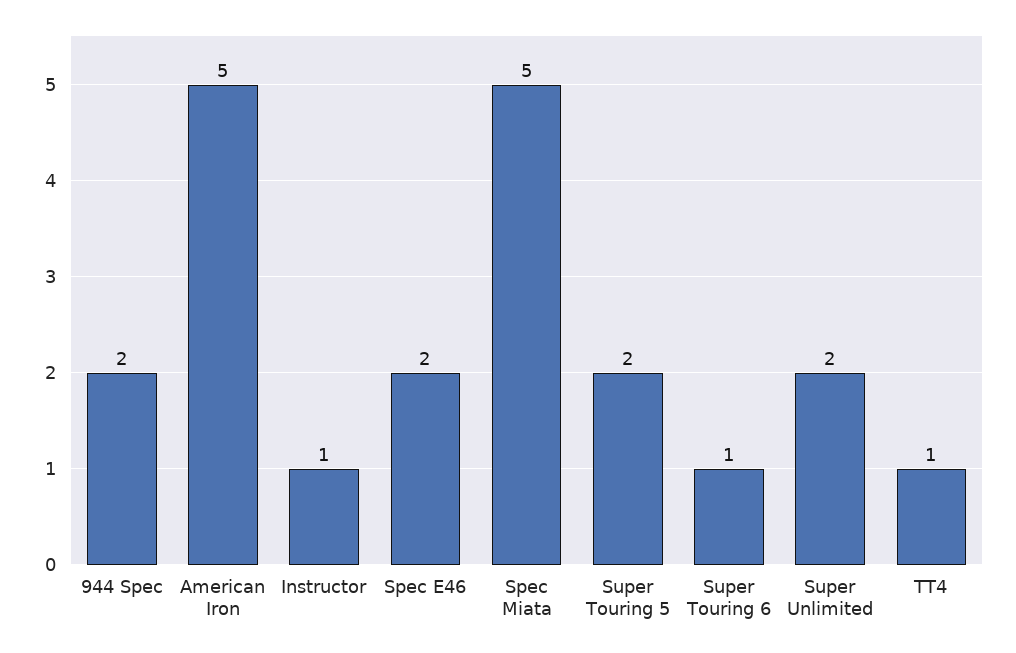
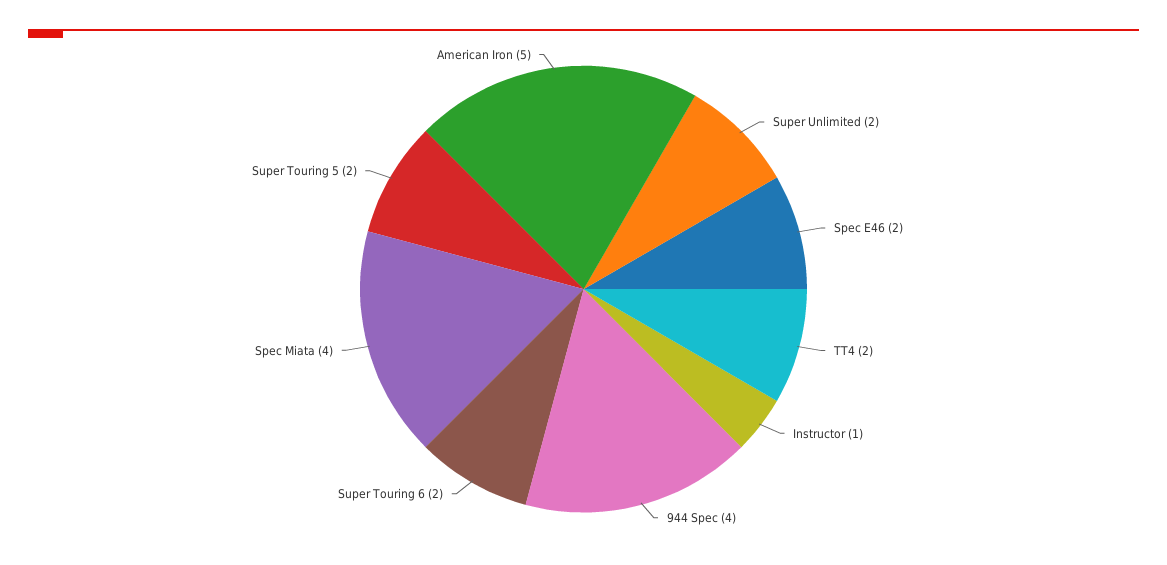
944 Spec: 2 -> 4
Spec Miata: 5 -> 4
Super Touring 6: 1 -> 2
TT4: 1 -> 2

